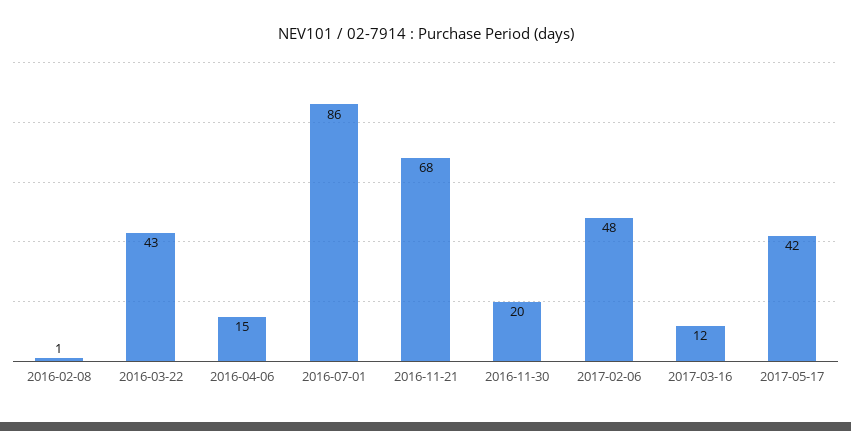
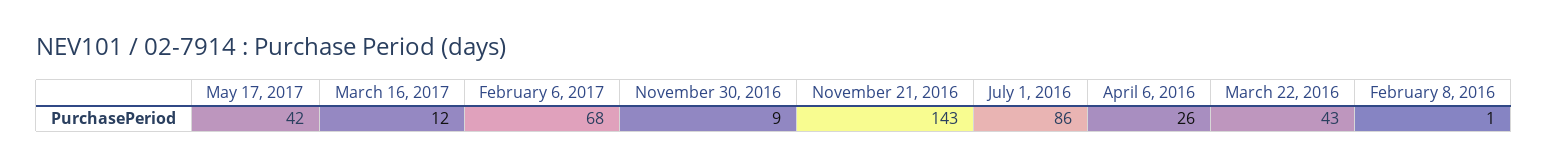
2016-04-06: 15 -> 26
2016-11-21: 68 -> 143
2016-11-30: 20 -> 9
2017-02-06: 48 -> 68

